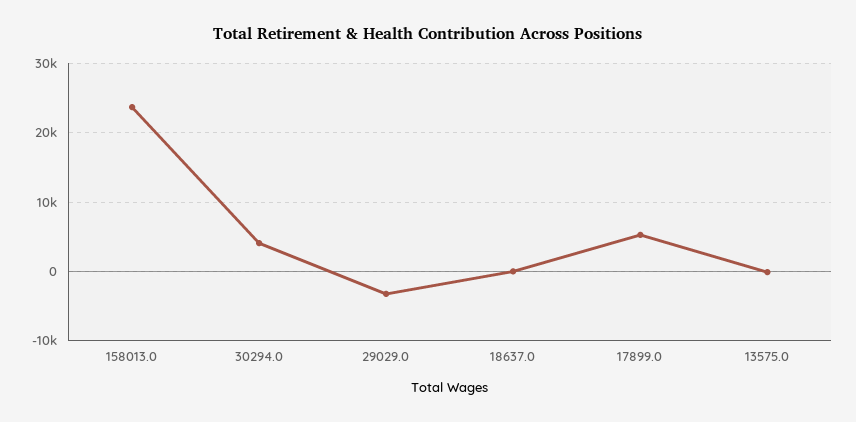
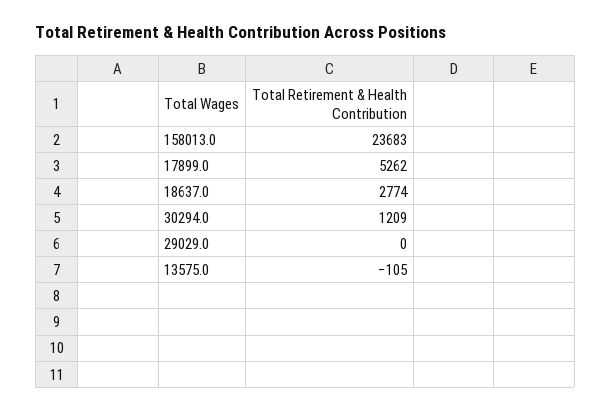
30294.0: 4000 -> 1209
29029.0: -3000 -> 0
18637.0: 0 -> 2774

